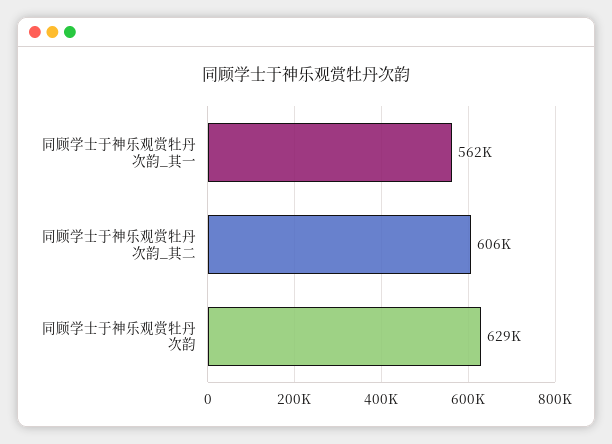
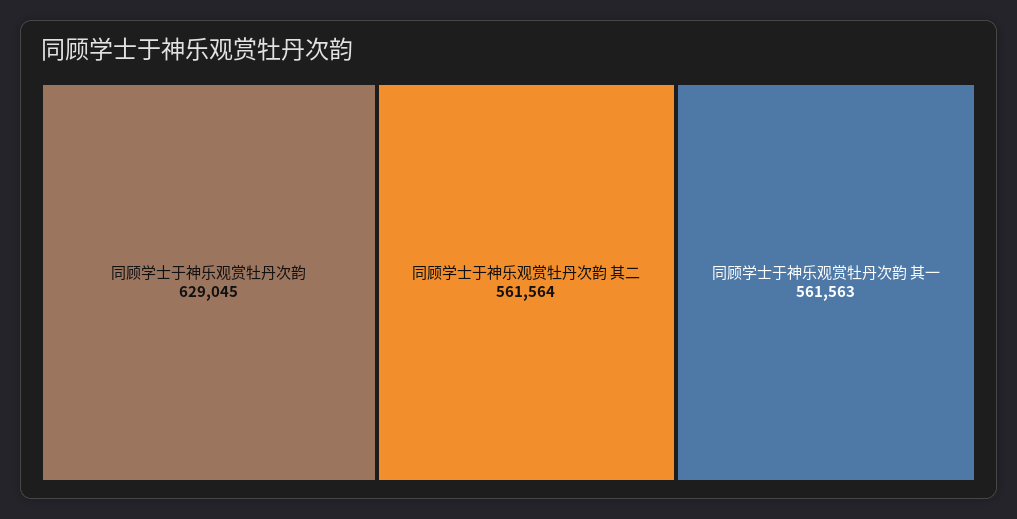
同顾学士于神乐观赏牡丹次韵_其二: 606000 -> 561564

